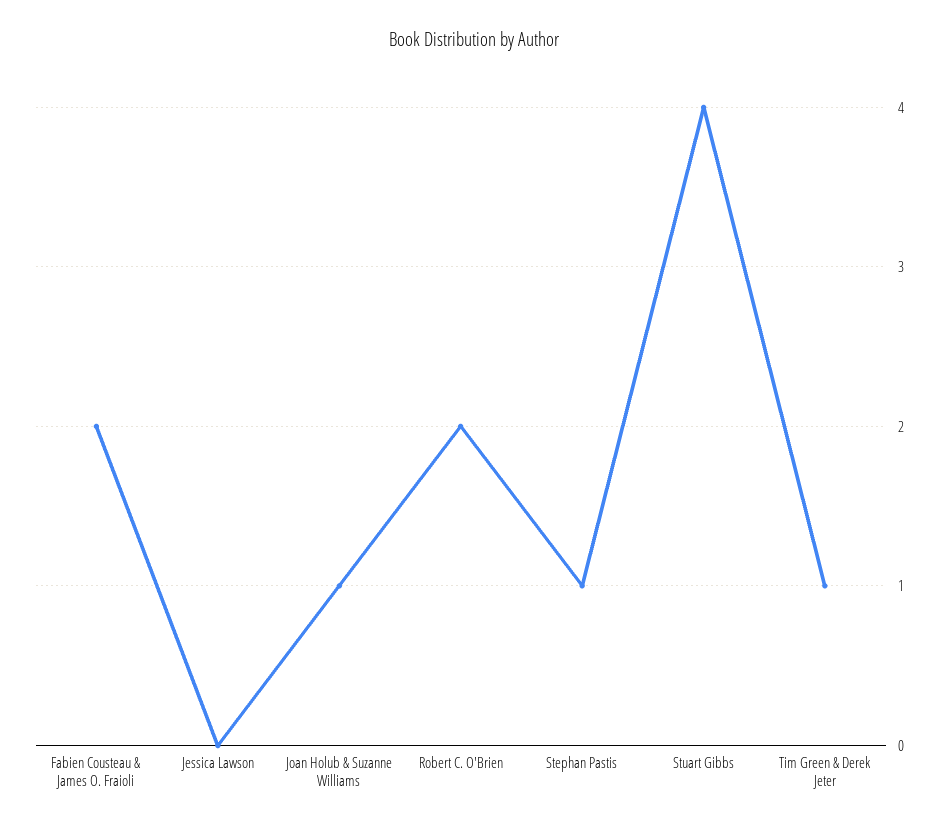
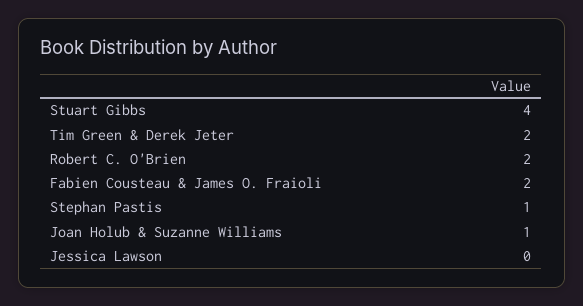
Tim Green & Derek Jeter: 1 -> 2

